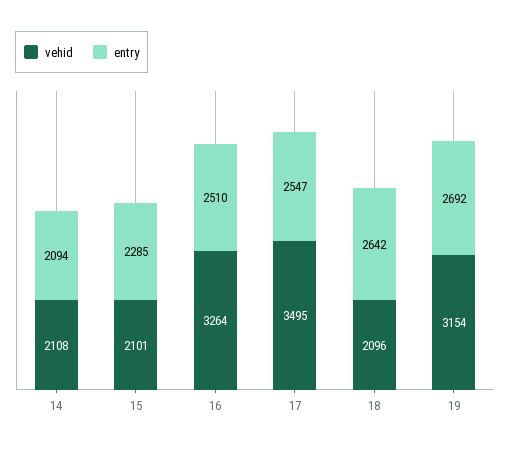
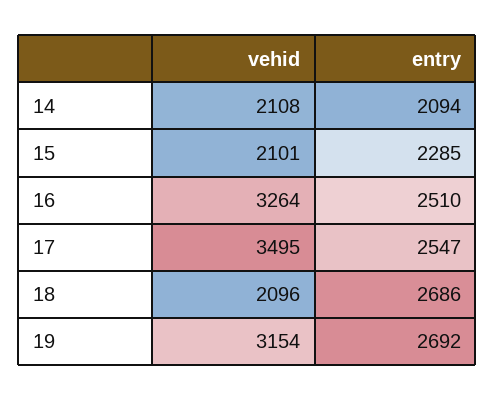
entry, 18: 2642 -> 2686

